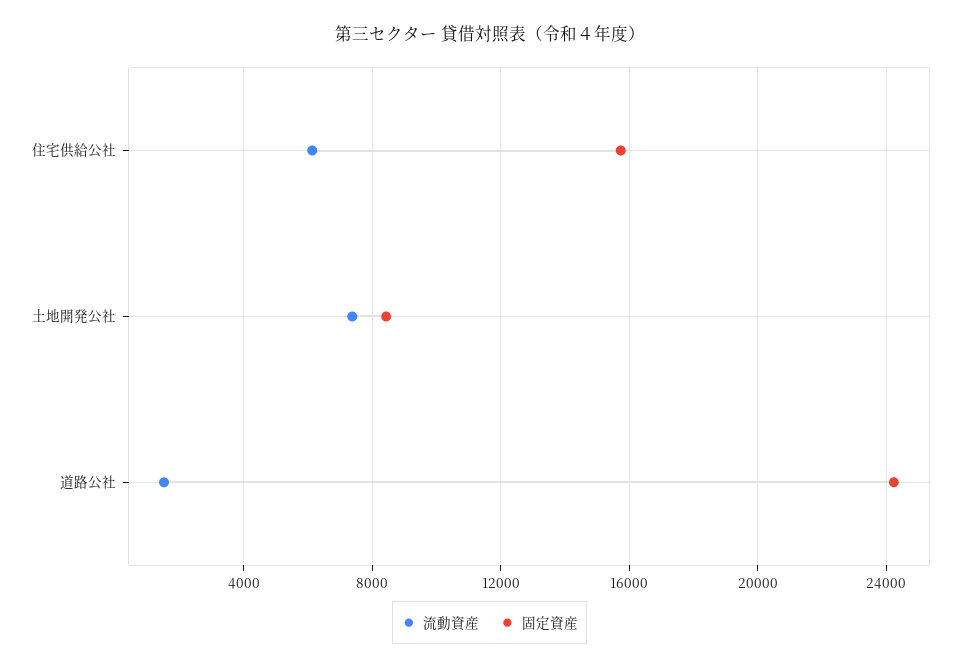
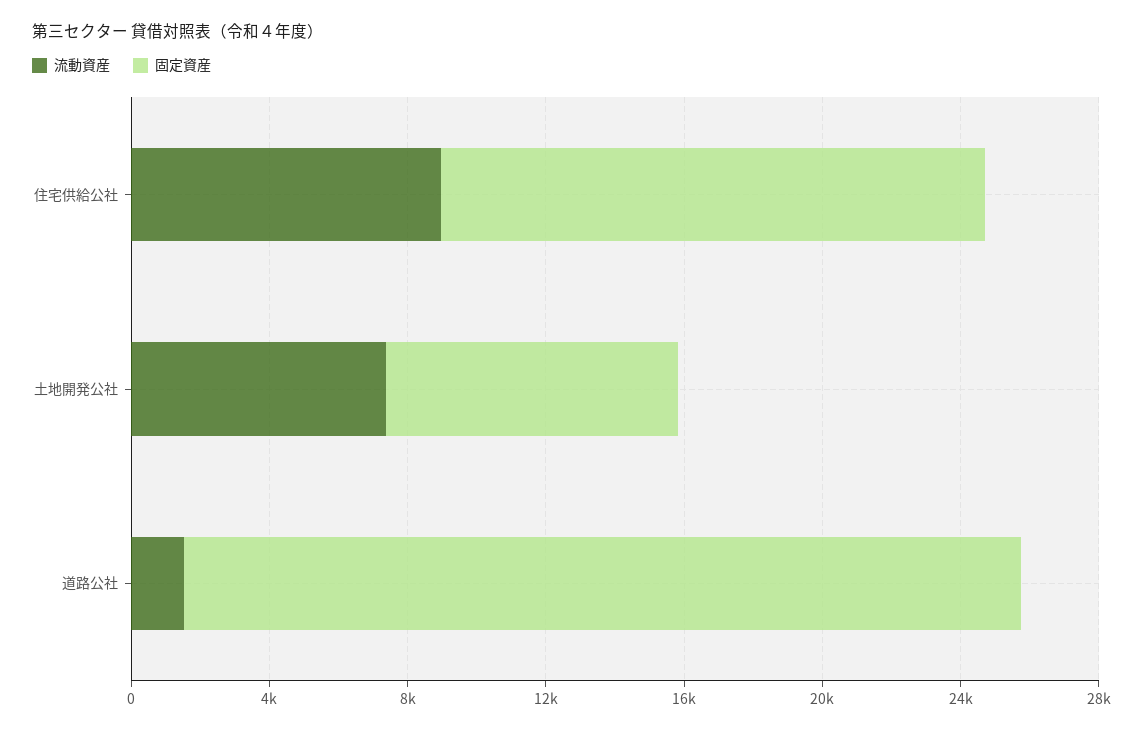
流動資産, 住宅供給公社: 6000 -> 9000

